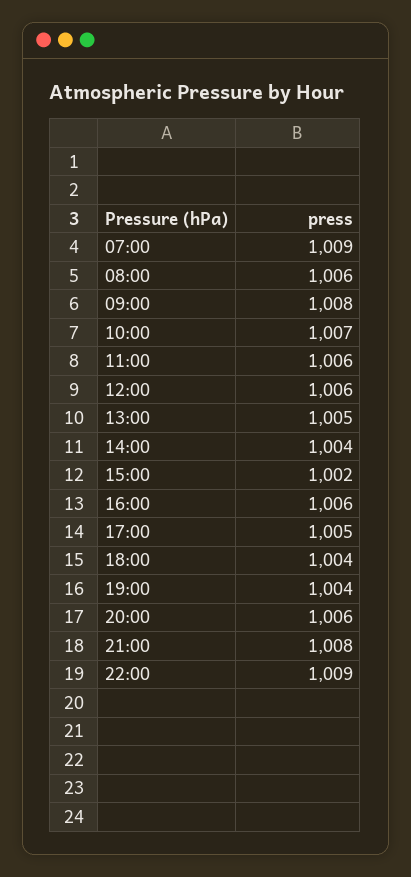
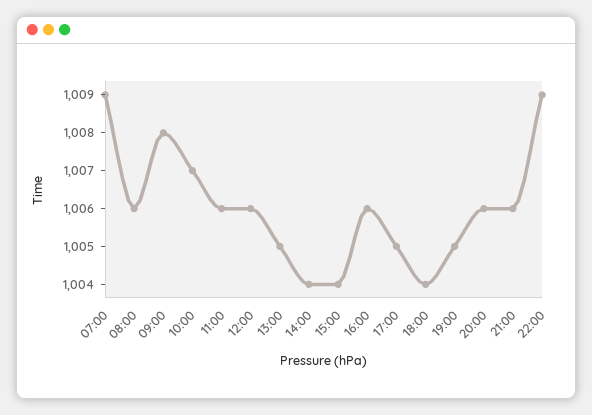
15:00: 1002 -> 1004
19:00: 1004 -> 1005
21:00: 1008 -> 1006

